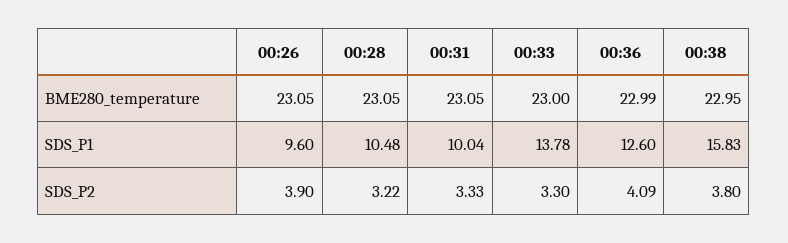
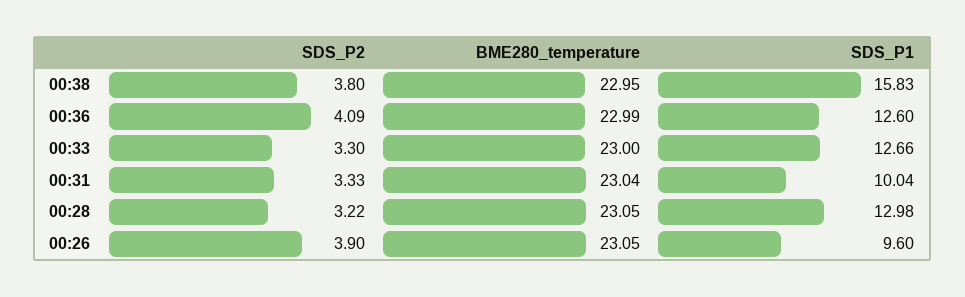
00:31, BME280_temperature: 23.05 -> 23.04
00:28, SDS_P1: 10.48 -> 12.98
00:33, SDS_P1: 13.78 -> 12.66

